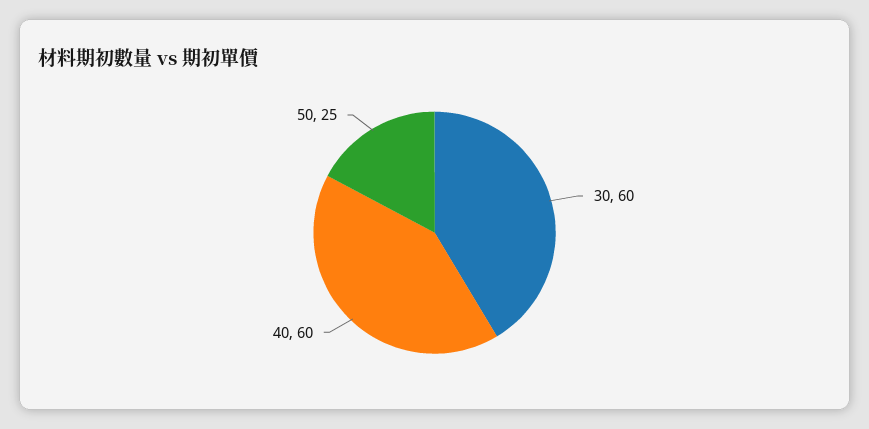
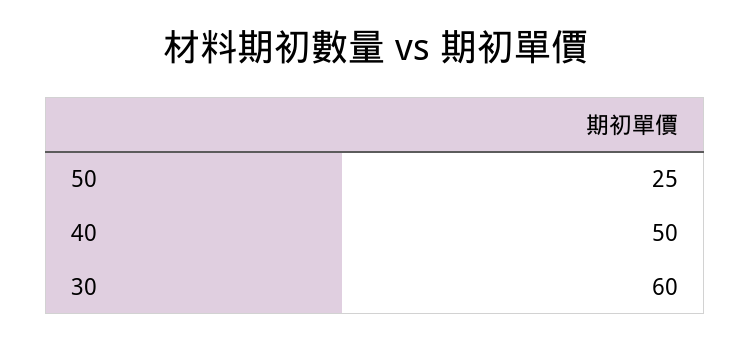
40: 60 -> 50

